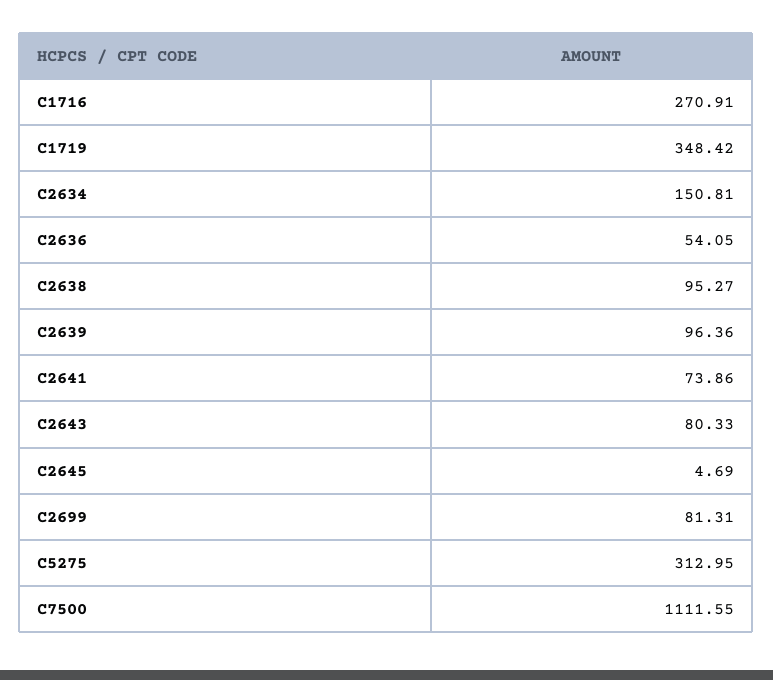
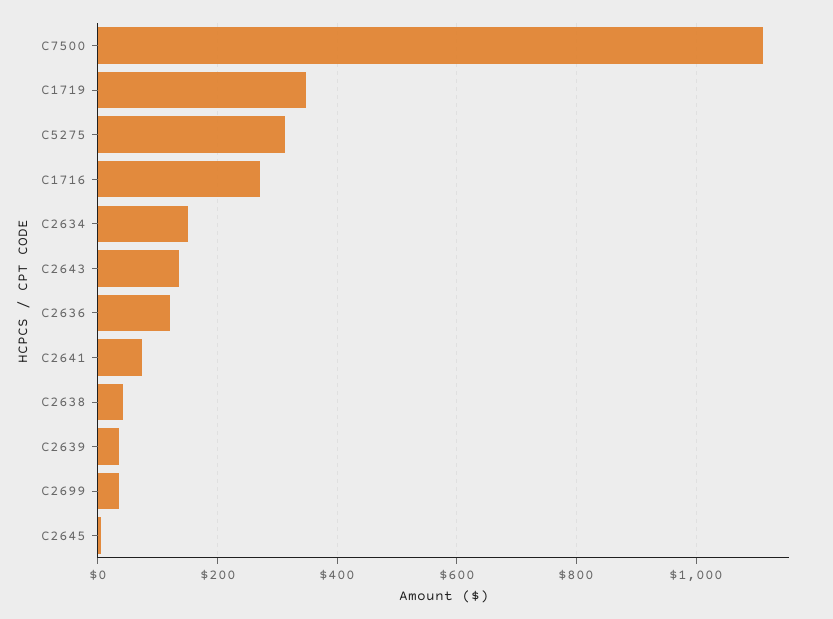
C2636: 54.05 -> 120
C2638: 95.27 -> 40
C2639: 96.36 -> 40
C2643: 80.33 -> 140
C2699: 81.31 -> 40

